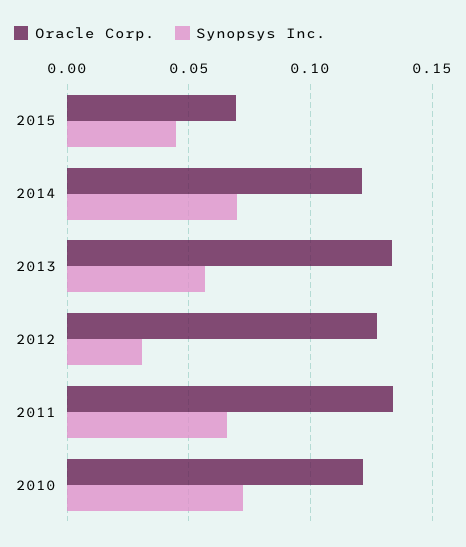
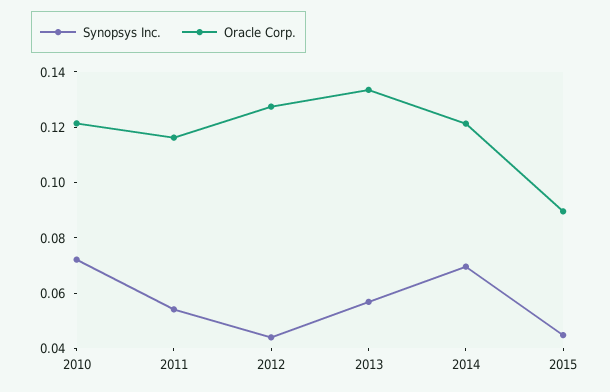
Oracle Corp., 2015: 0.07 -> 0.09
Synopsys Inc., 2012: 0.03 -> 0.045
Oracle Corp., 2011: 0.135 -> 0.115
Synopsys Inc., 2011: 0.065 -> 0.055

